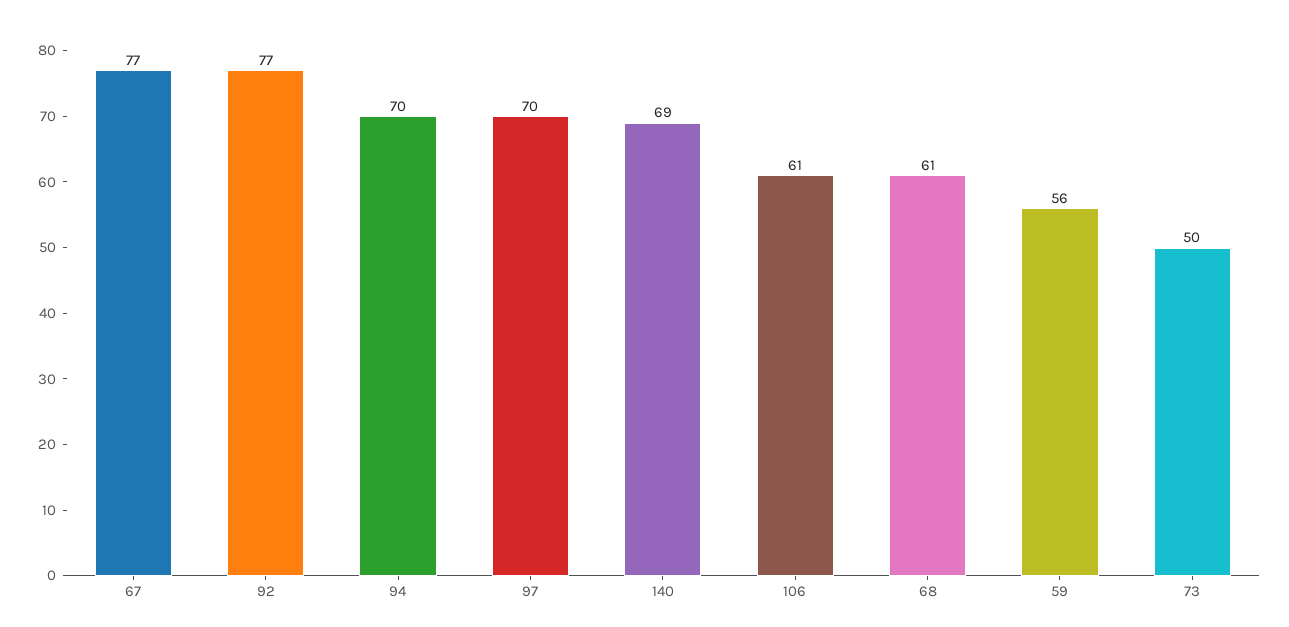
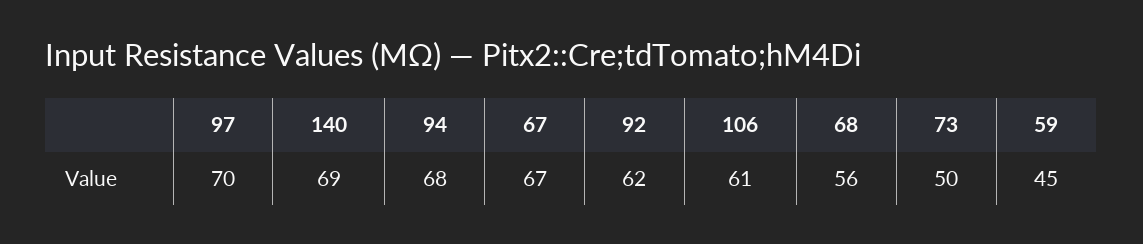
67: 77 -> 67
92: 77 -> 62
94: 70 -> 68
68: 61 -> 56
59: 56 -> 45

